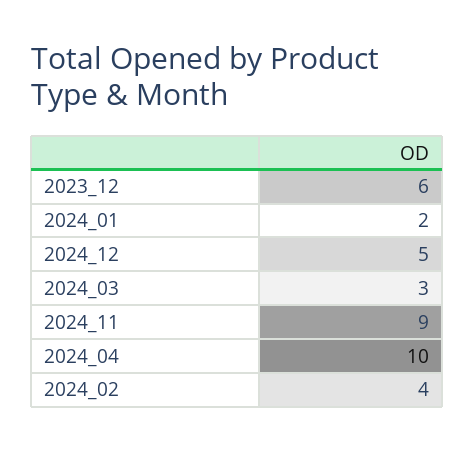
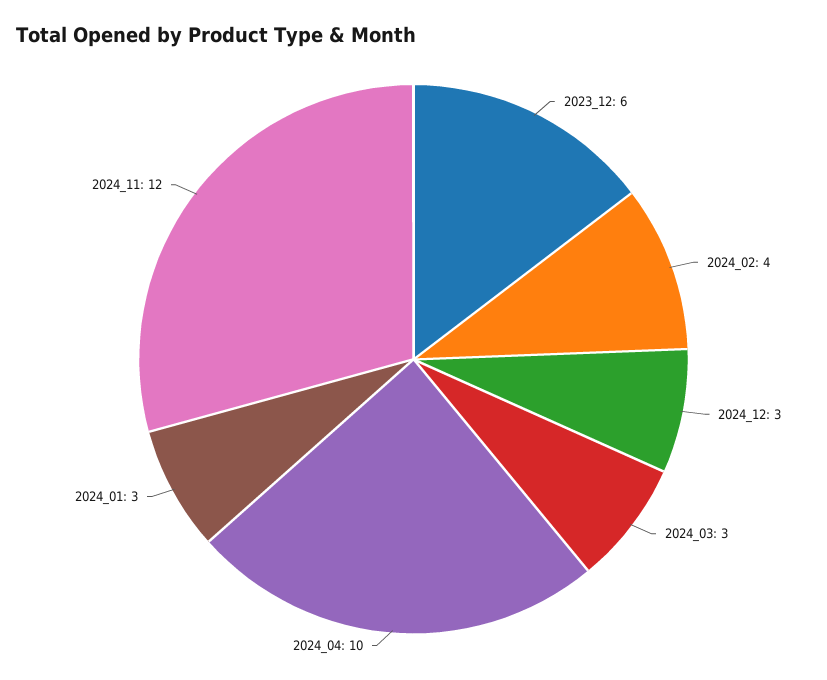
2024_01: 2 -> 3
2024_12: 5 -> 3
2024_11: 9 -> 12

